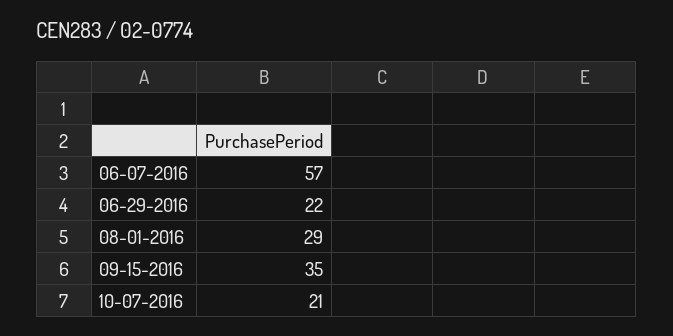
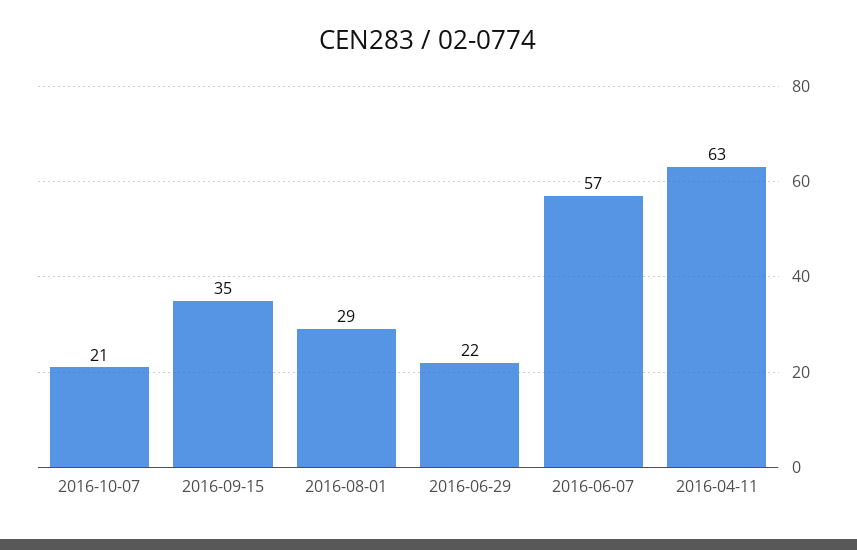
2016-04-11: none -> 63

